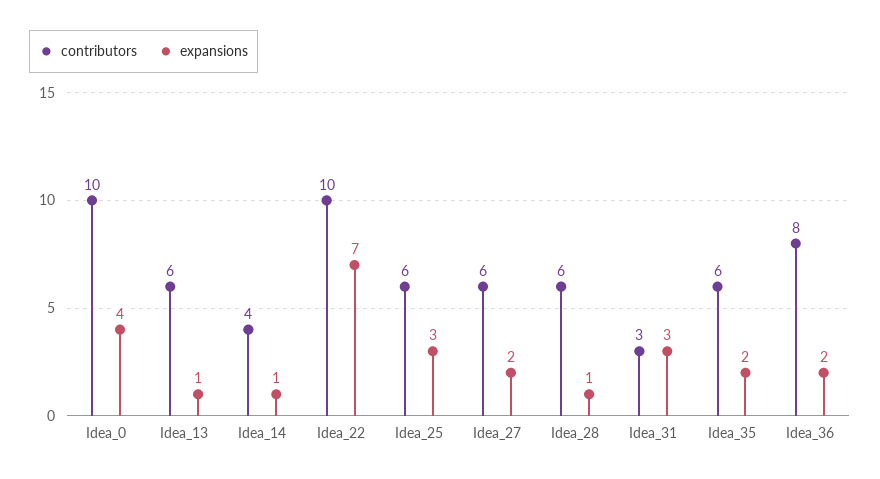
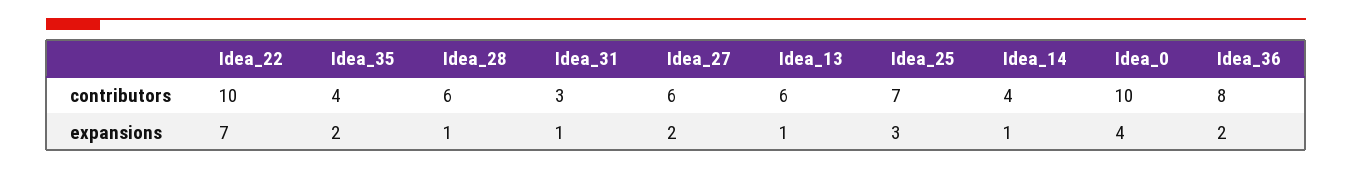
contributors, Idea_25: 6 -> 7
expansions, Idea_31: 3 -> 1
contributors, Idea_35: 6 -> 4

